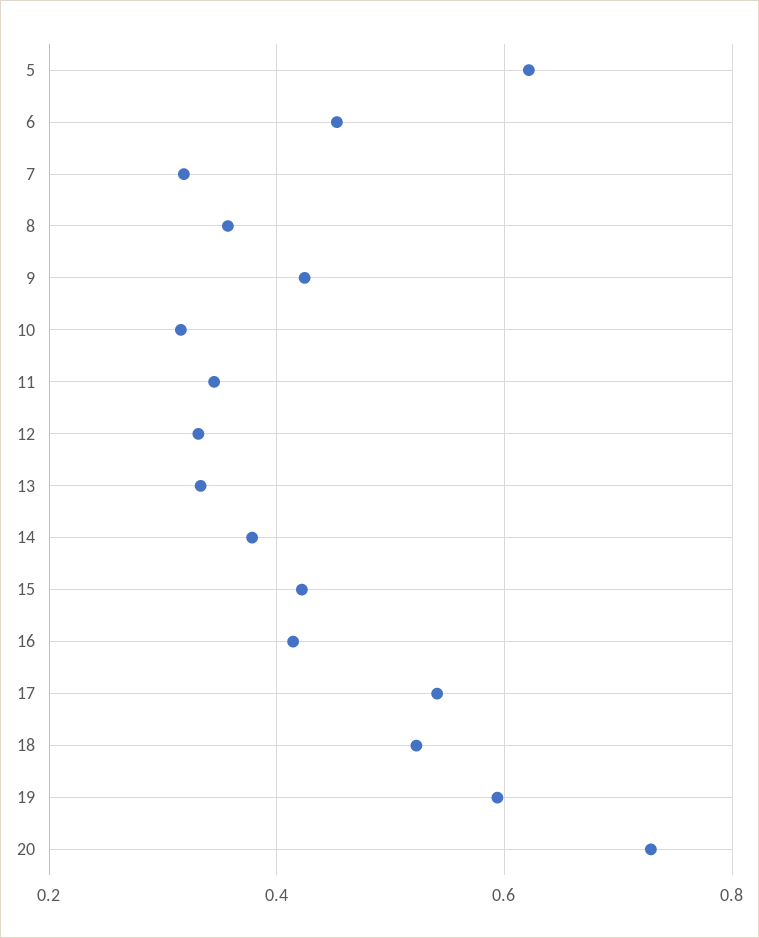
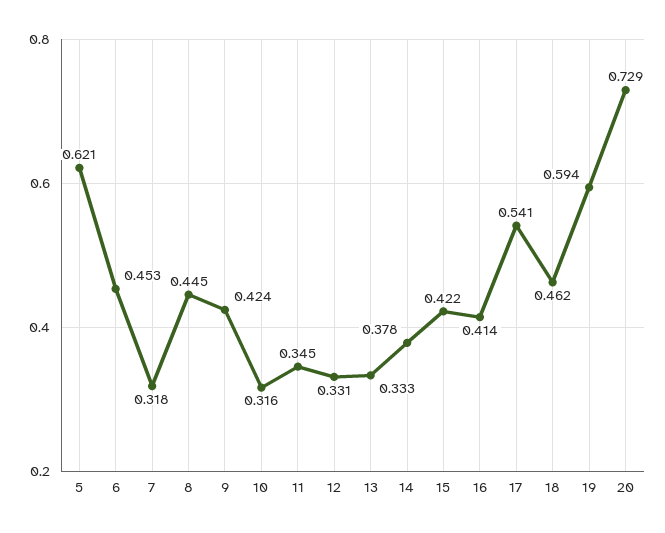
8: 0.36 -> 0.445
18: 0.52 -> 0.462

